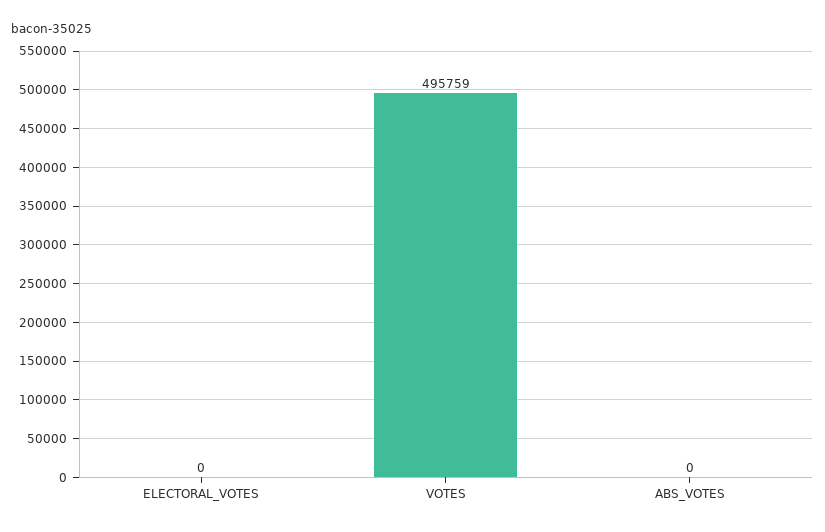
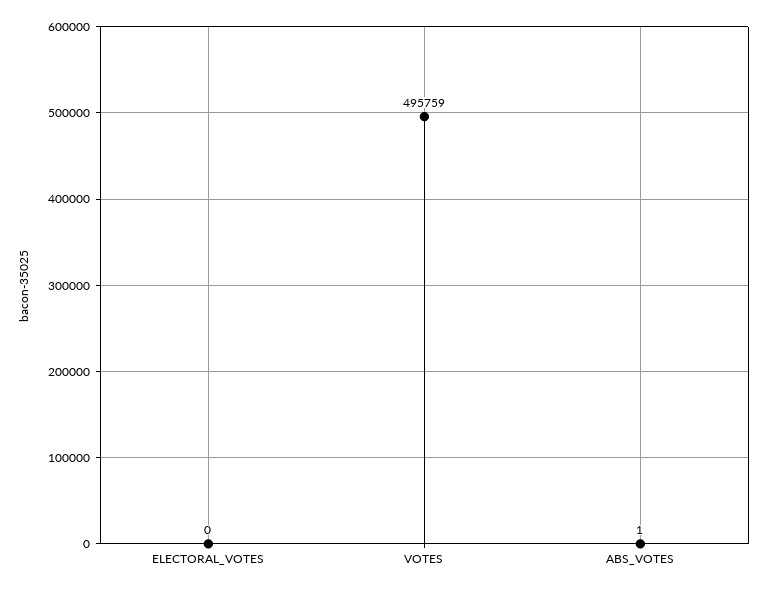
ABS_VOTES: 0 -> 1

